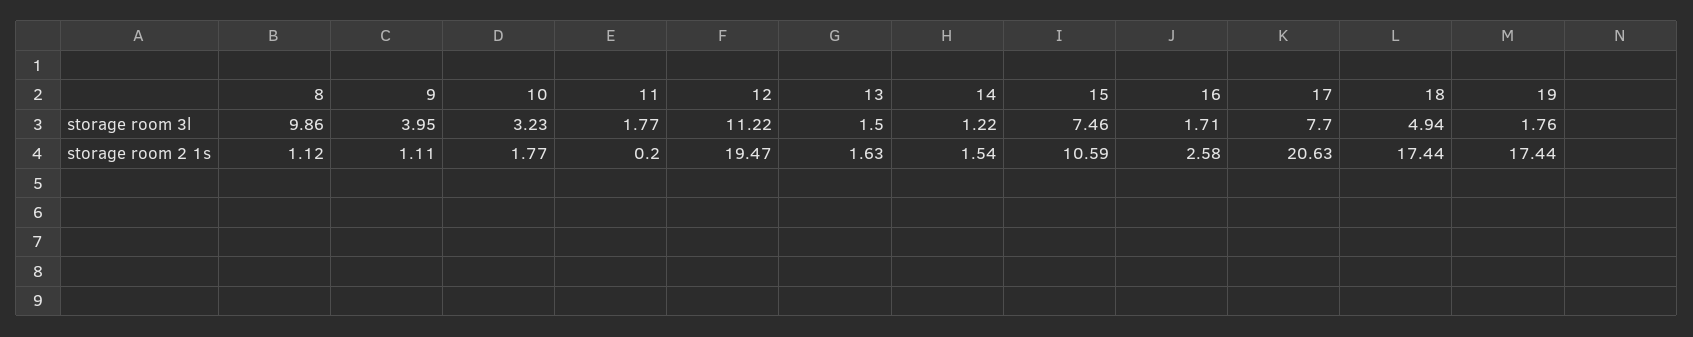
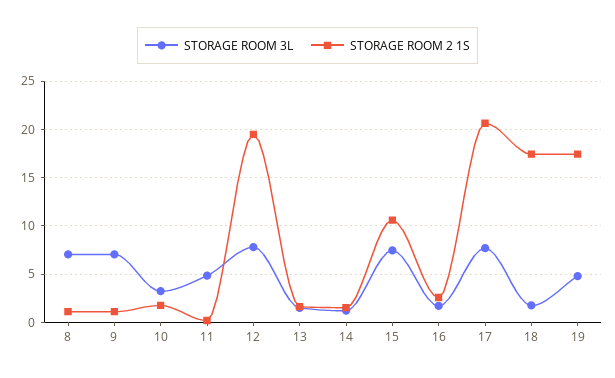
storage room 3l, 8: 9.86 -> 7
storage room 3l, 9: 3.95 -> 7
storage room 3l, 11: 1.77 -> 5
storage room 3l, 12: 11.22 -> 8
storage room 3l, 18: 4.94 -> 2
storage room 3l, 19: 1.76 -> 5

